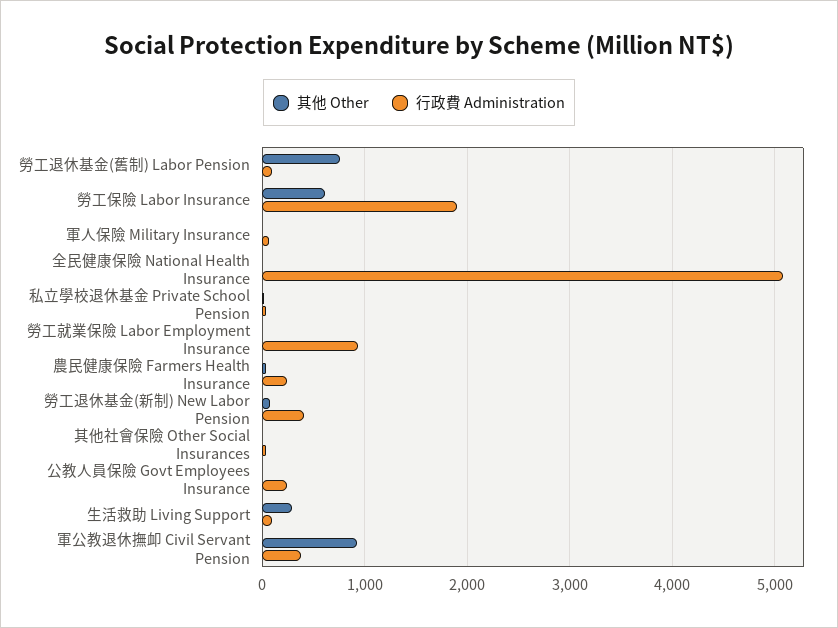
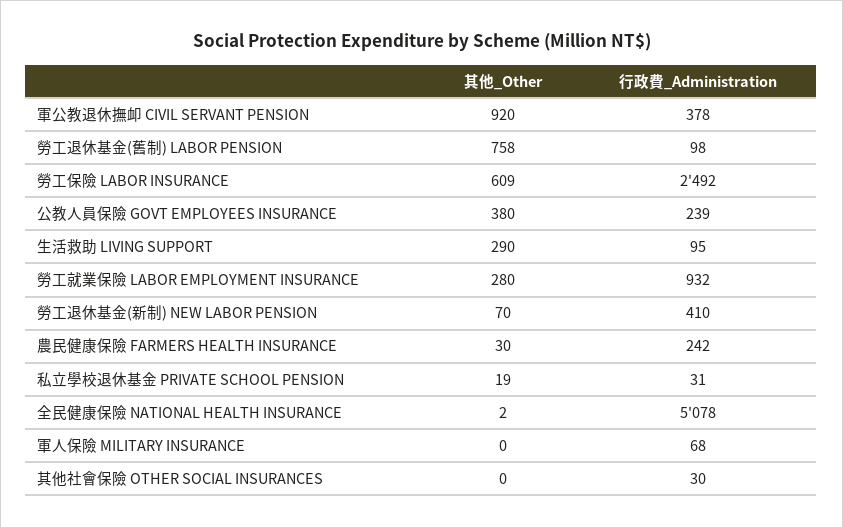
行政費 Administration, 勞工保險 Labor Insurance: 1900 -> 2492
其他 Other, 勞工就業保險 Labor Employment Insurance: 0 -> 280
其他 Other, 公教人員保險 Govt Employees Insurance: 0 -> 380

